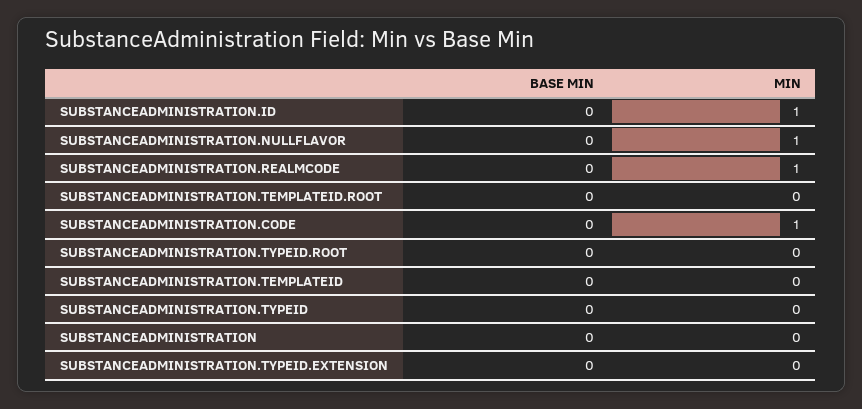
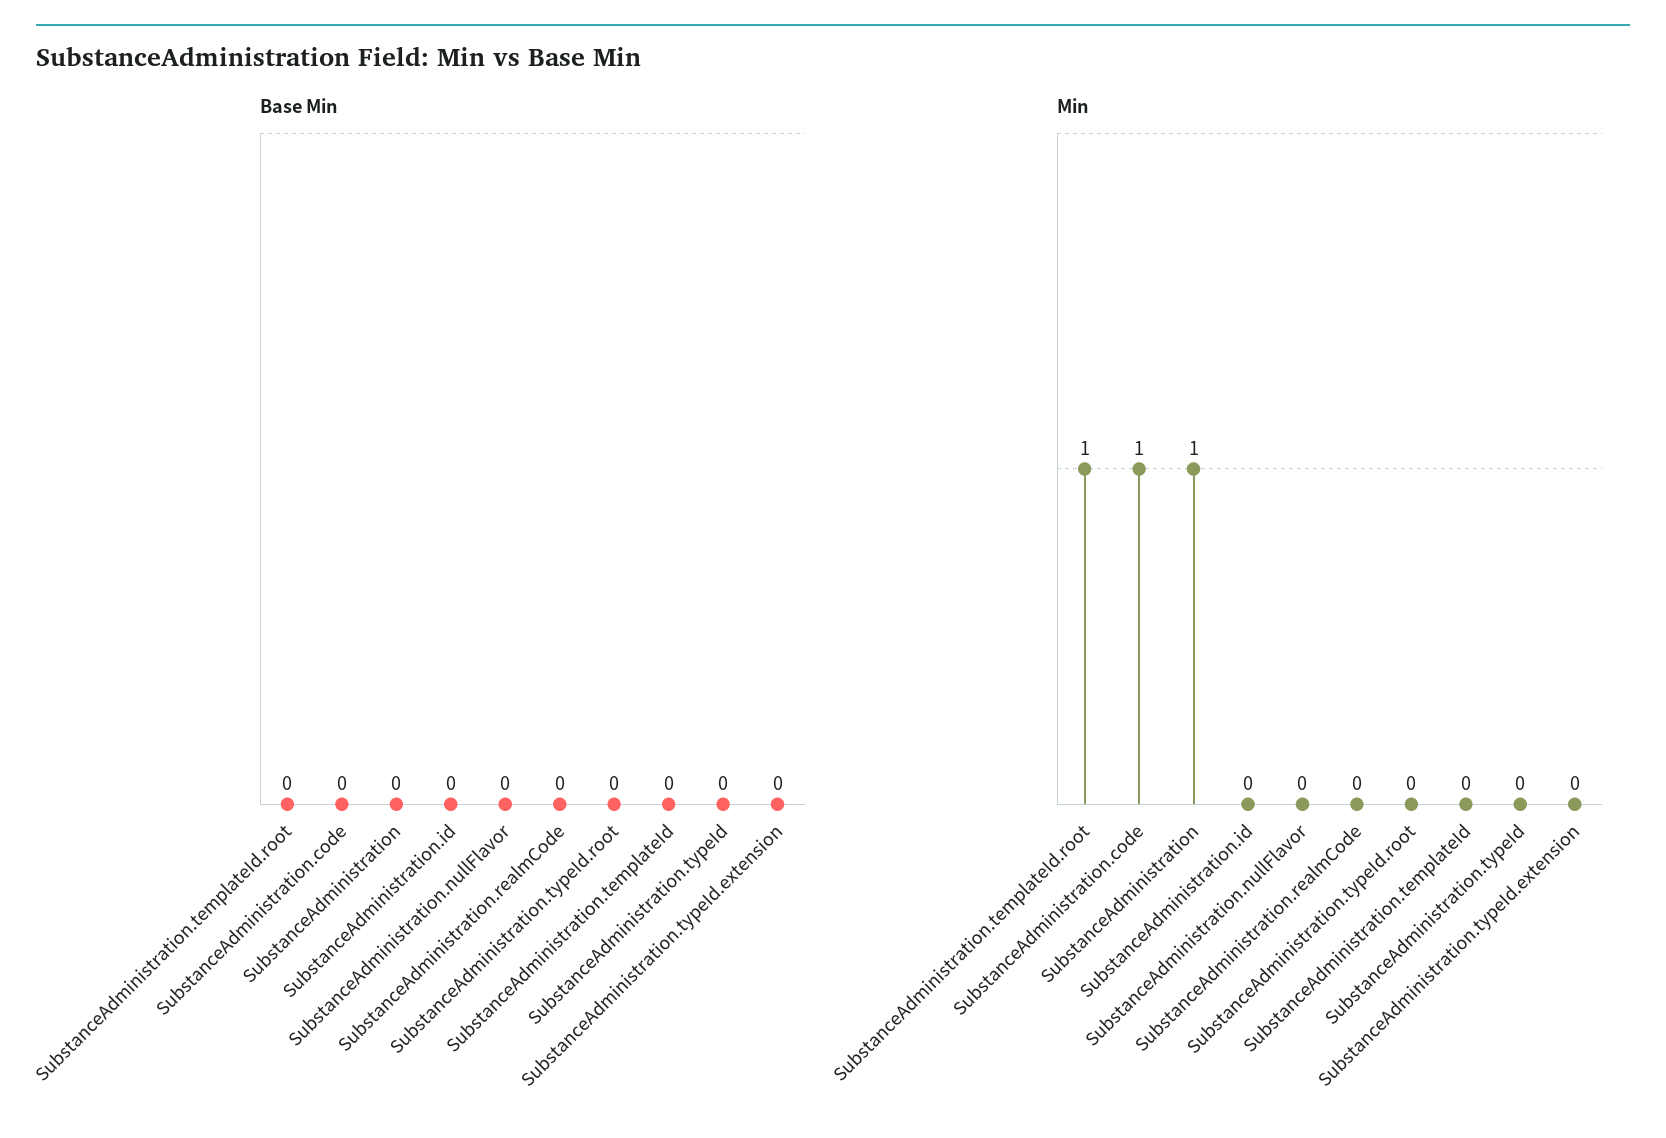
MIN, SUBSTANCEADMINISTRATION.ID: 1 -> 0
MIN, SUBSTANCEADMINISTRATION.NULLFLAVOR: 1 -> 0
MIN, SUBSTANCEADMINISTRATION.REALMCODE: 1 -> 0
MIN, SUBSTANCEADMINISTRATION.TEMPLATEID.ROOT: 0 -> 1
MIN, SUBSTANCEADMINISTRATION: 0 -> 1

